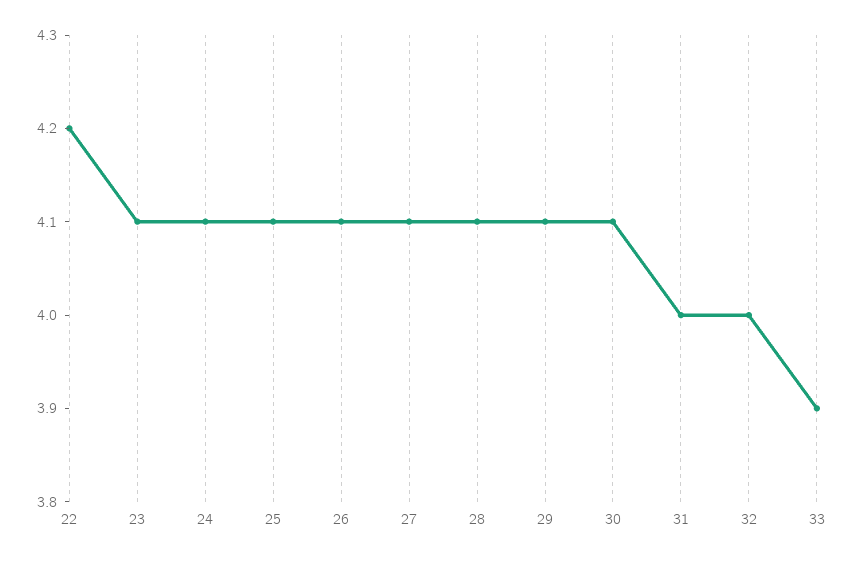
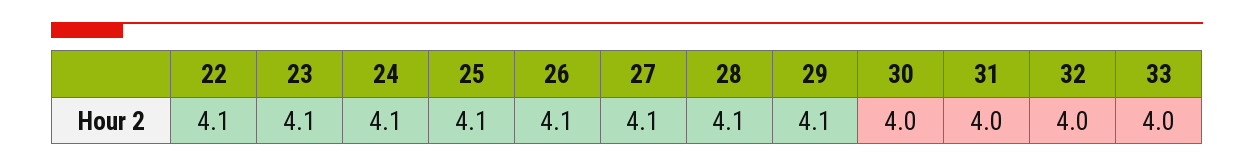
22: 4.2 -> 4.1
30: 4.1 -> 4
33: 3.9 -> 4

